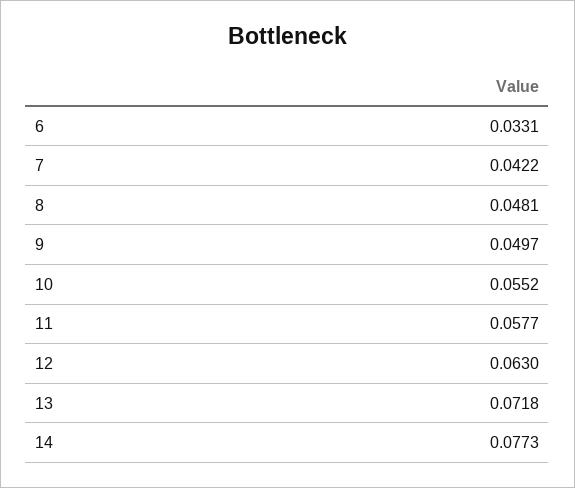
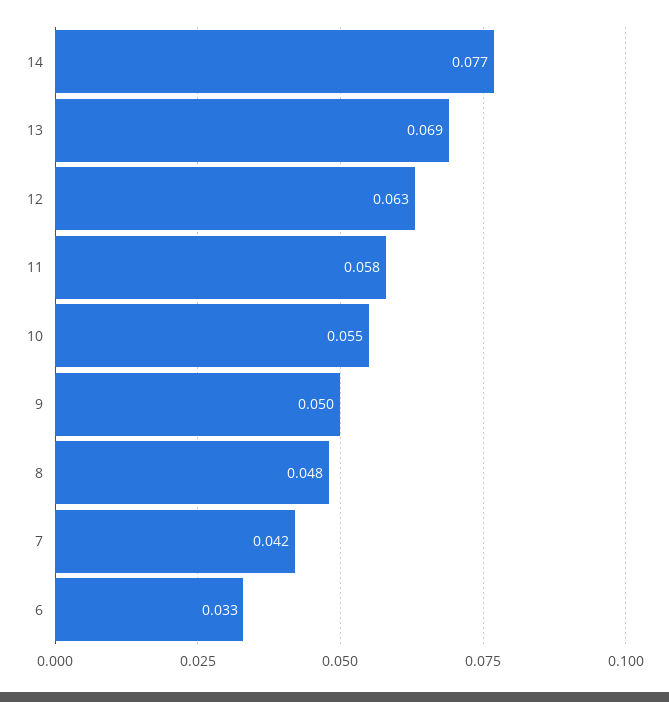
13: 0.0718 -> 0.069

